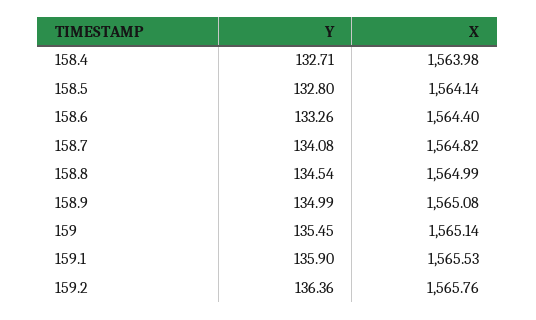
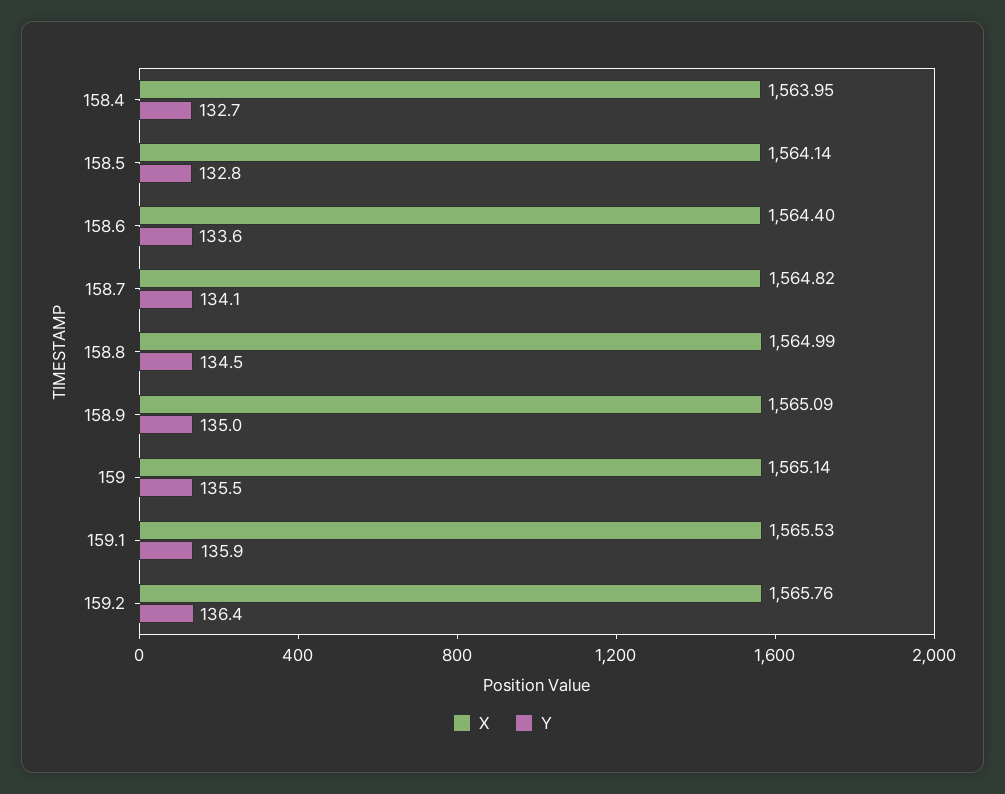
X, 158.4: 1563.98 -> 1563.95
Y, 158.6: 133.26 -> 133.6
X, 158.9: 1565.08 -> 1565.09

